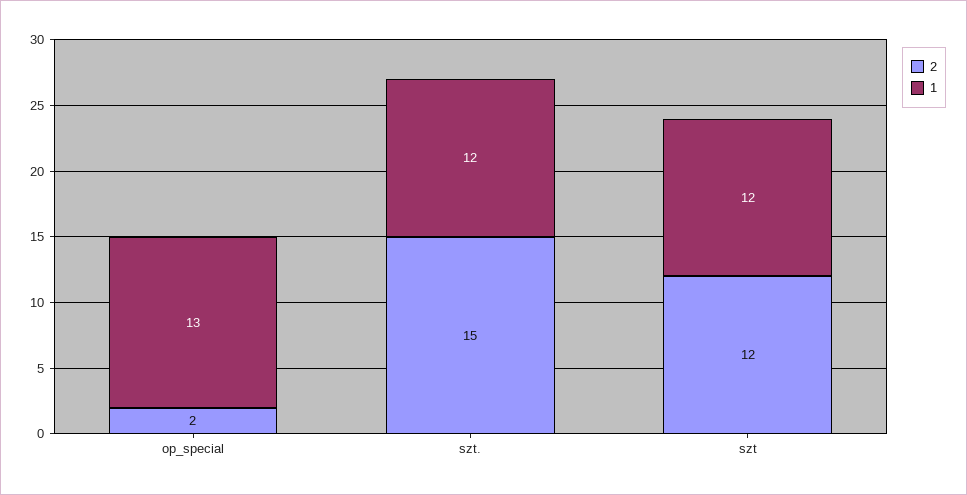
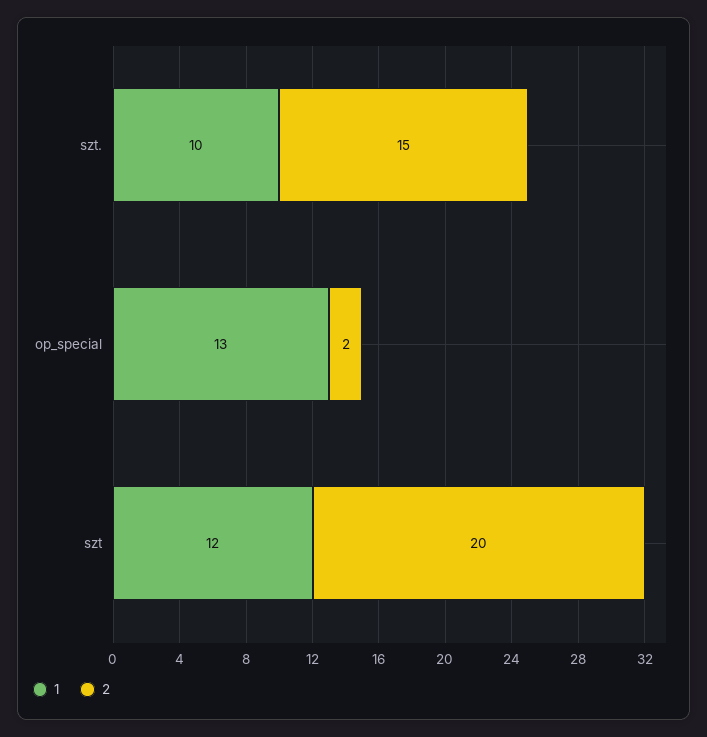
1, szt.: 12 -> 10
2, szt: 12 -> 20

